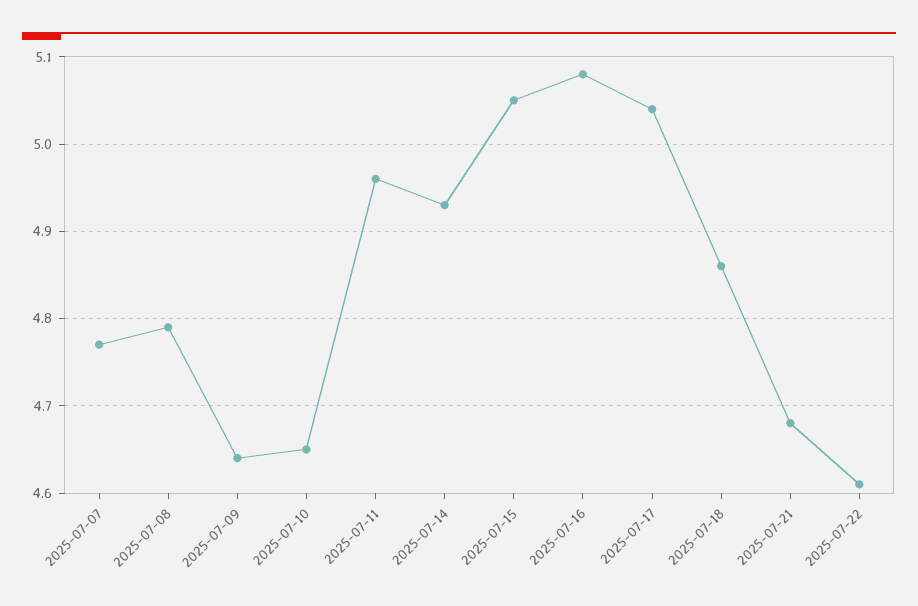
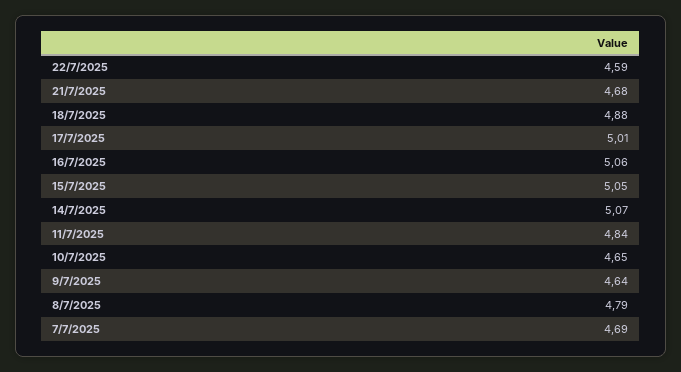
2025-07-07: 4.77 -> 4.69
2025-07-11: 4.96 -> 4.84
2025-07-14: 4.93 -> 5.07
2025-07-16: 5.08 -> 5.06
2025-07-17: 5.04 -> 5.01
2025-07-18: 4.86 -> 4.88
2025-07-22: 4.61 -> 4.59

